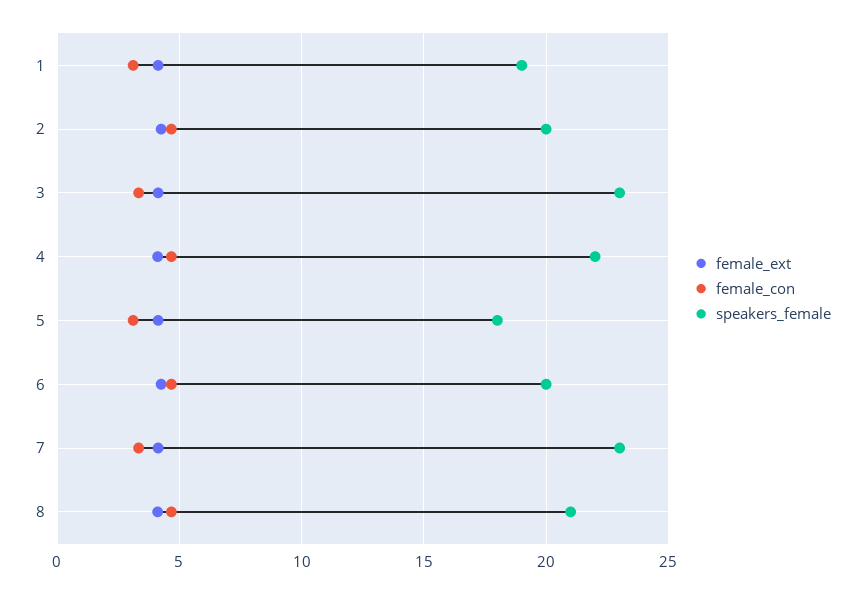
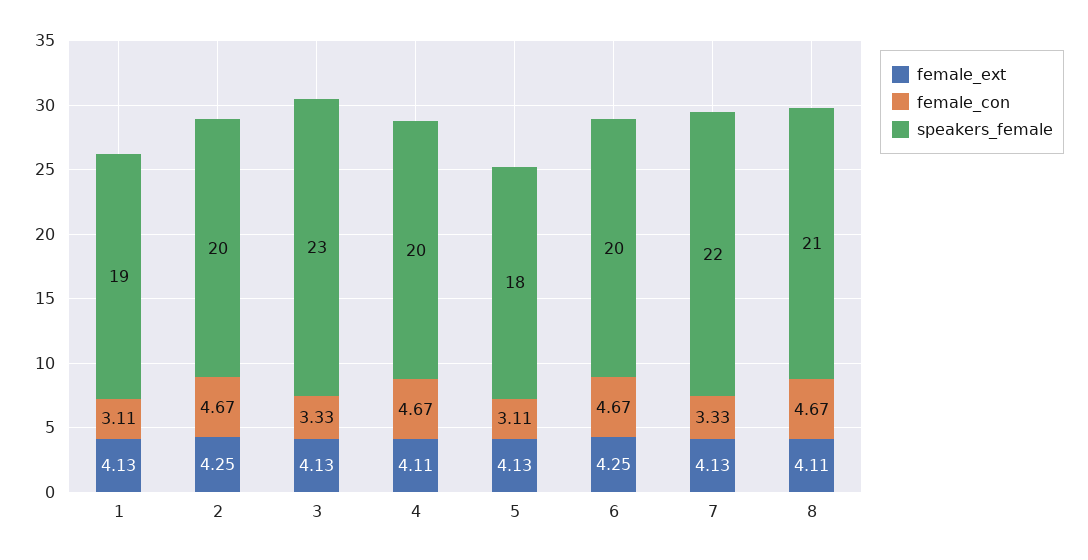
speakers_female, 4: 22 -> 20
speakers_female, 7: 23 -> 22

